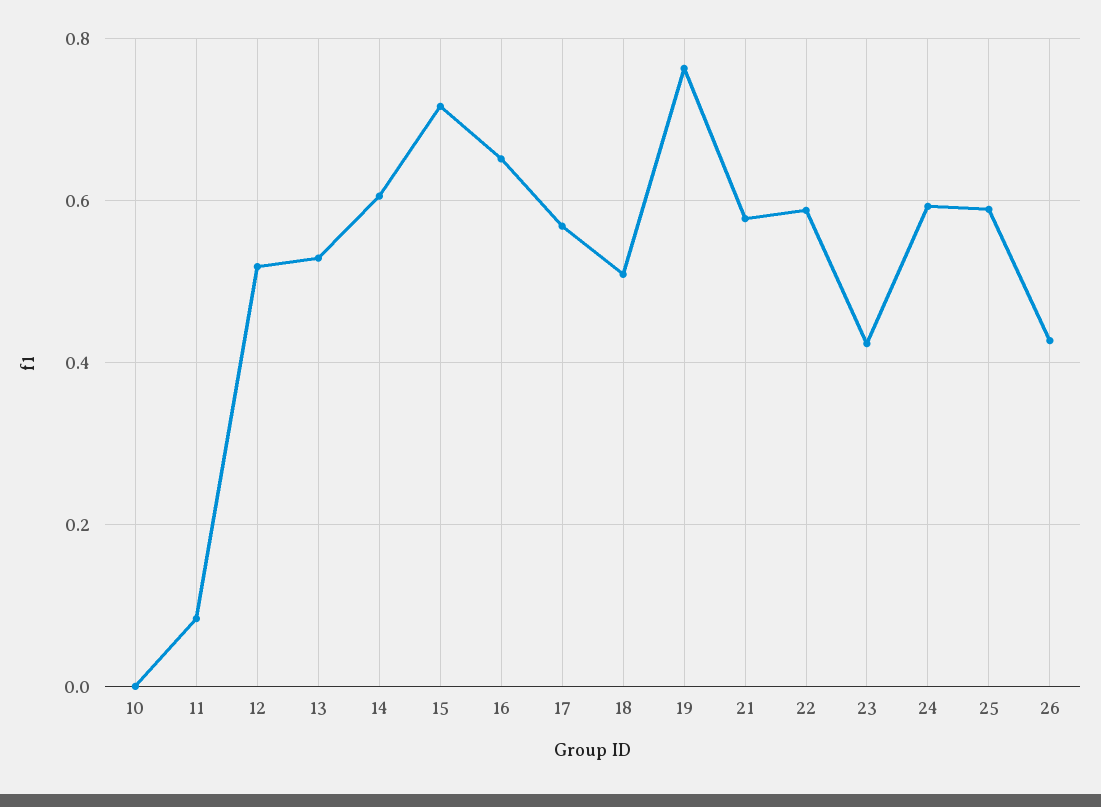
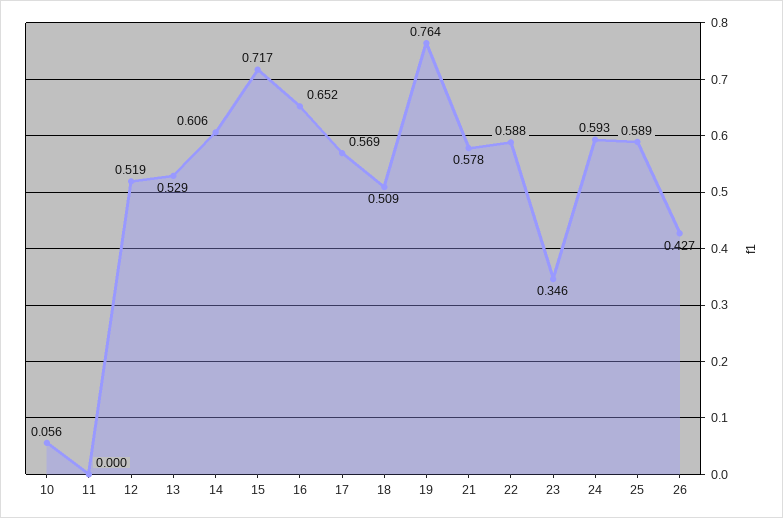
10: 0 -> 0.056
11: 0.08 -> 0
23: 0.42 -> 0.346

